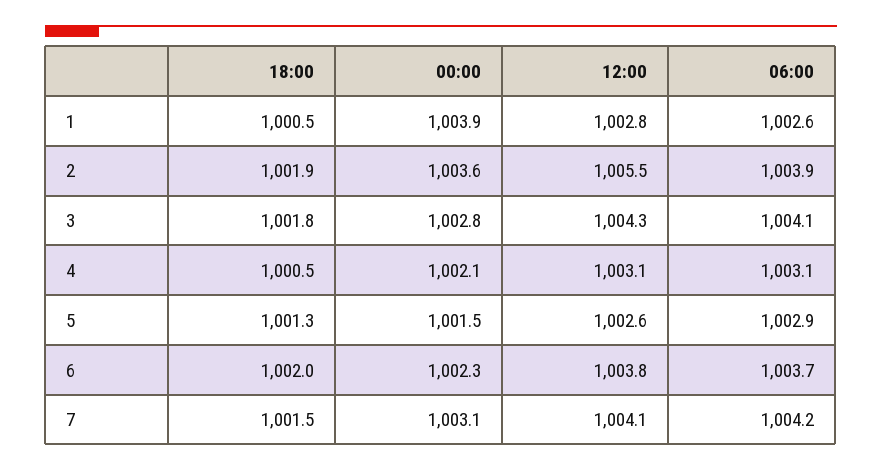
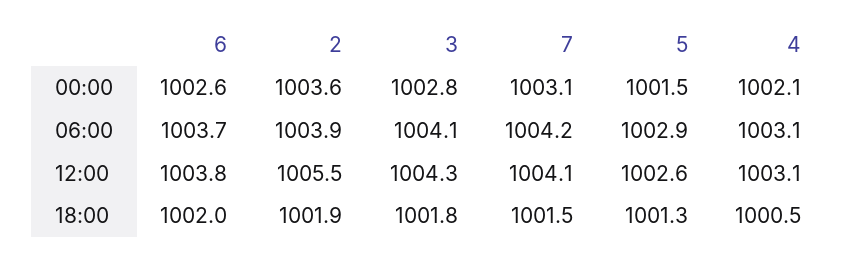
18:00, 1: 1000.5 -> none
00:00, 1: 1003.9 -> none
12:00, 1: 1002.8 -> none
06:00, 1: 1002.6 -> none
00:00, 6: 1002.3 -> 1002.6

